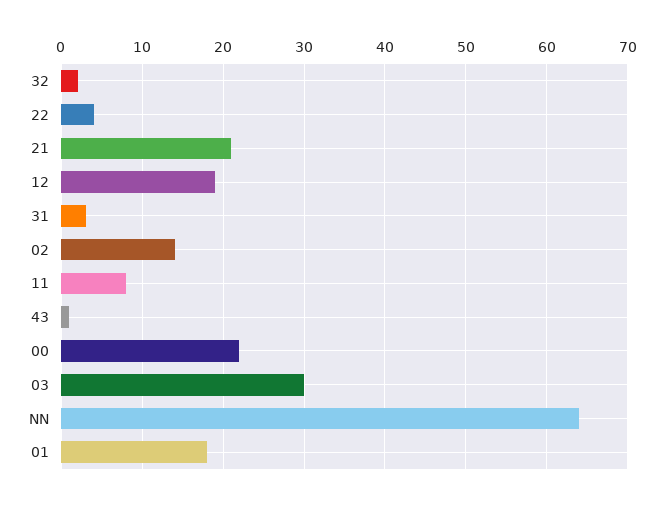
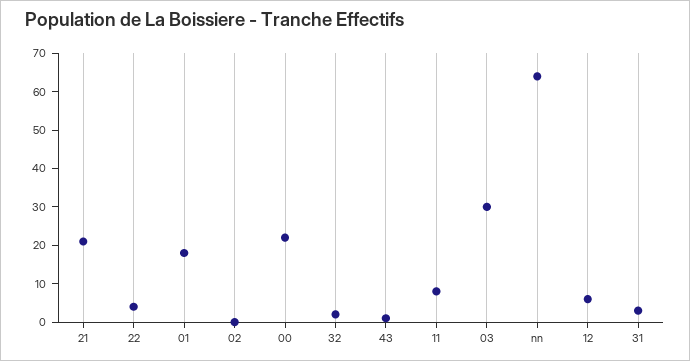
12: 19 -> 5
02: 14 -> 0

